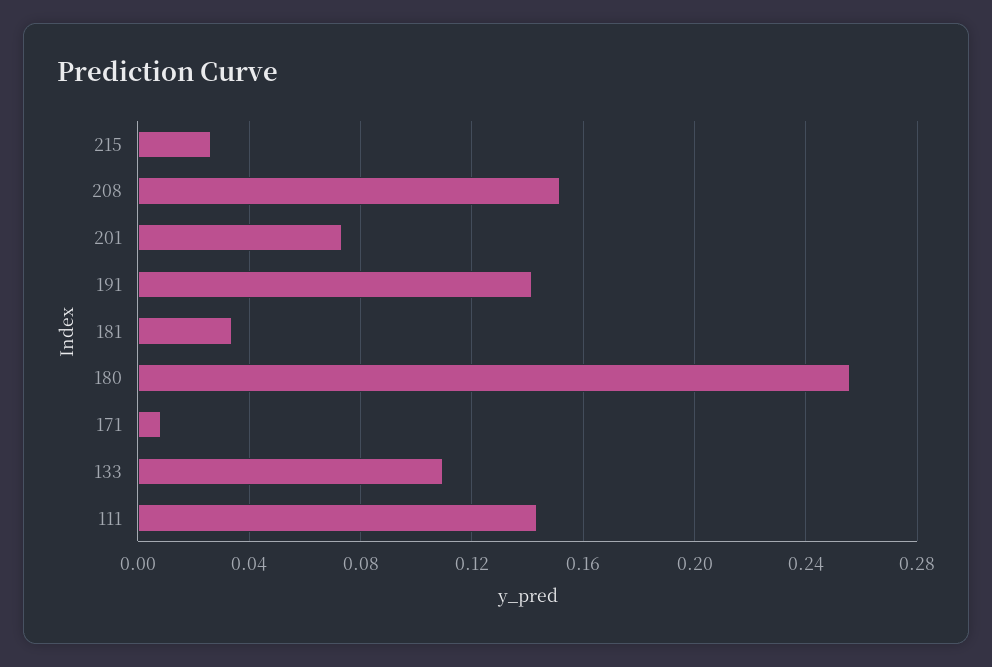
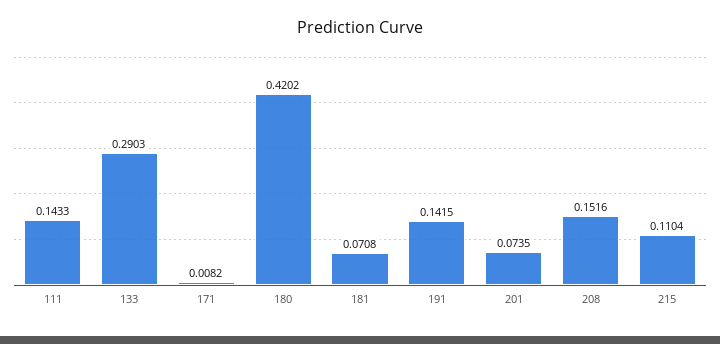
215: 0.025 -> 0.1104
181: 0.035 -> 0.0708
180: 0.255 -> 0.4202
133: 0.11 -> 0.2903

